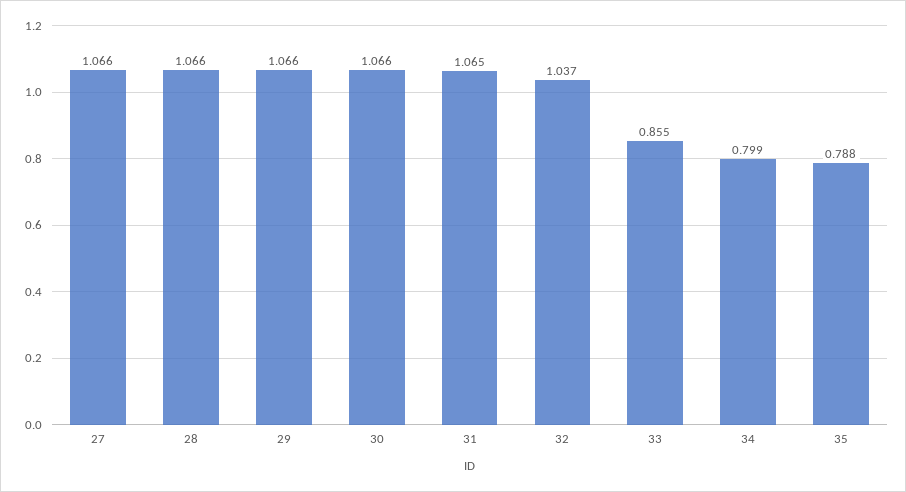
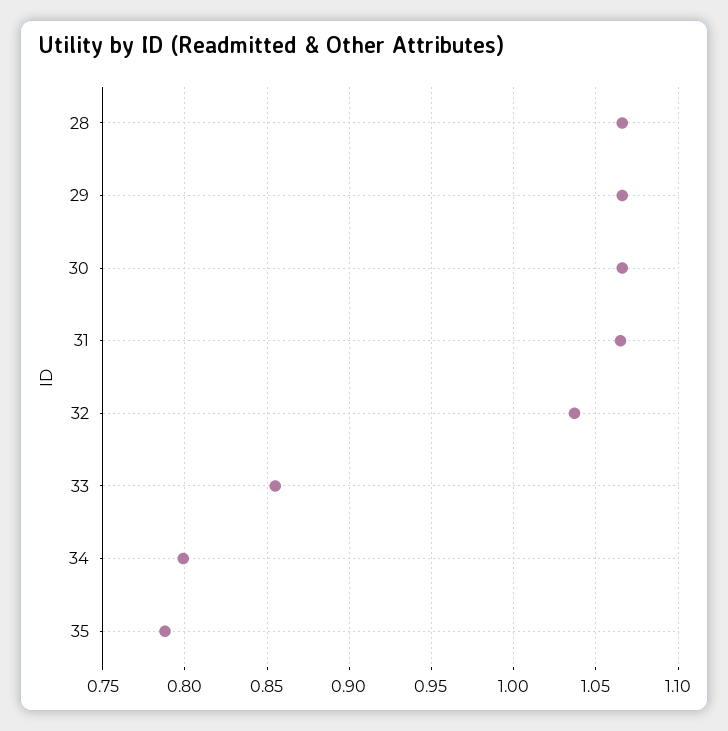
27: 1.066 -> none

